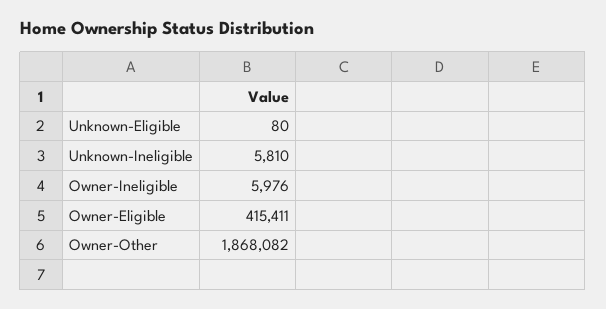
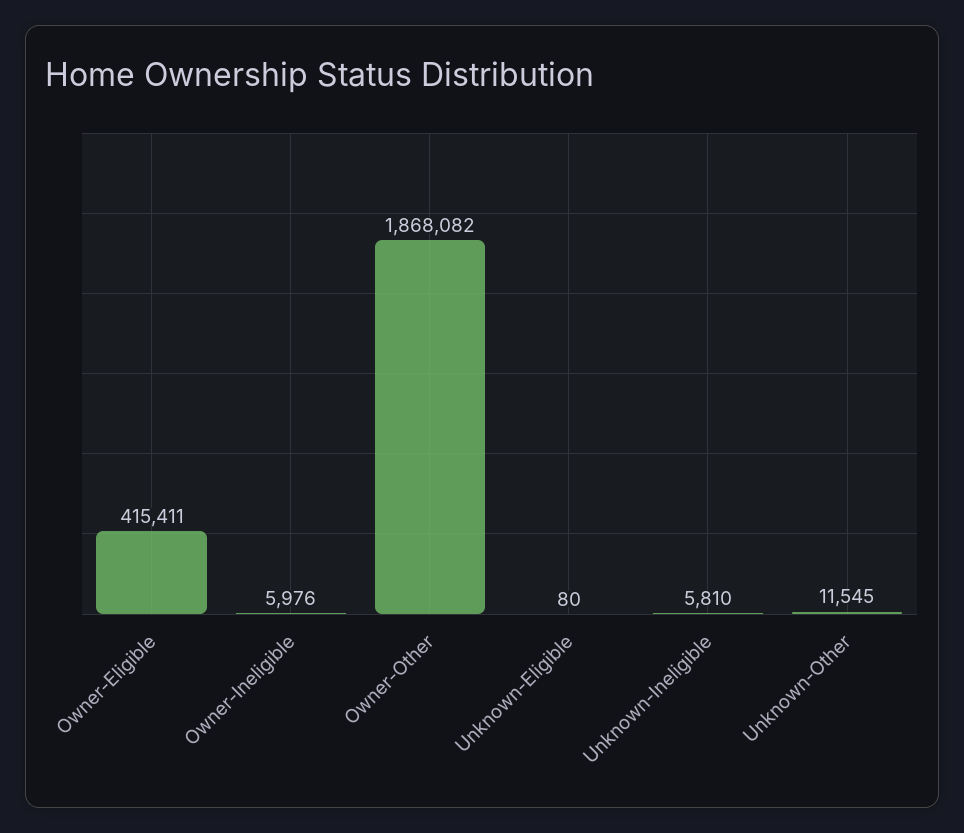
Unknown-Other: none -> 11545

